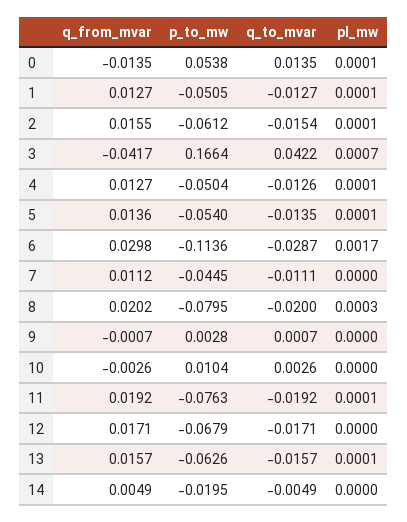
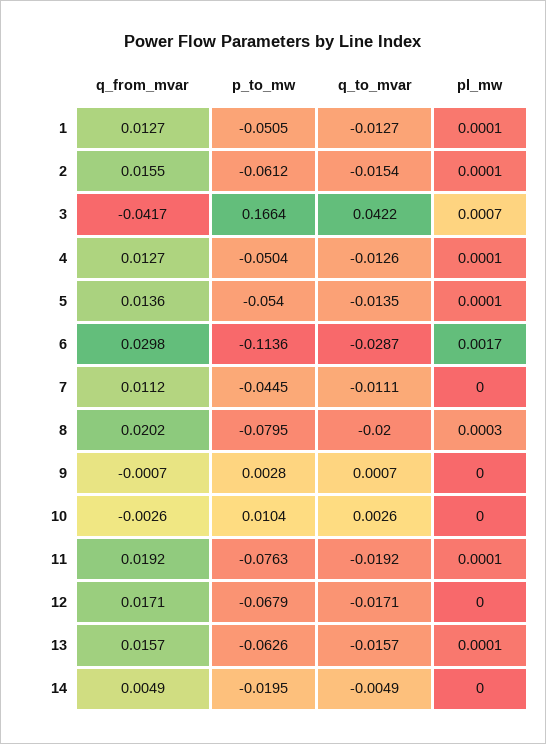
q_from_mvar, 0: -0.0135 -> none
p_to_mw, 0: 0.0538 -> none
q_to_mvar, 0: 0.0135 -> none
pl_mw, 0: 0.0001 -> none

